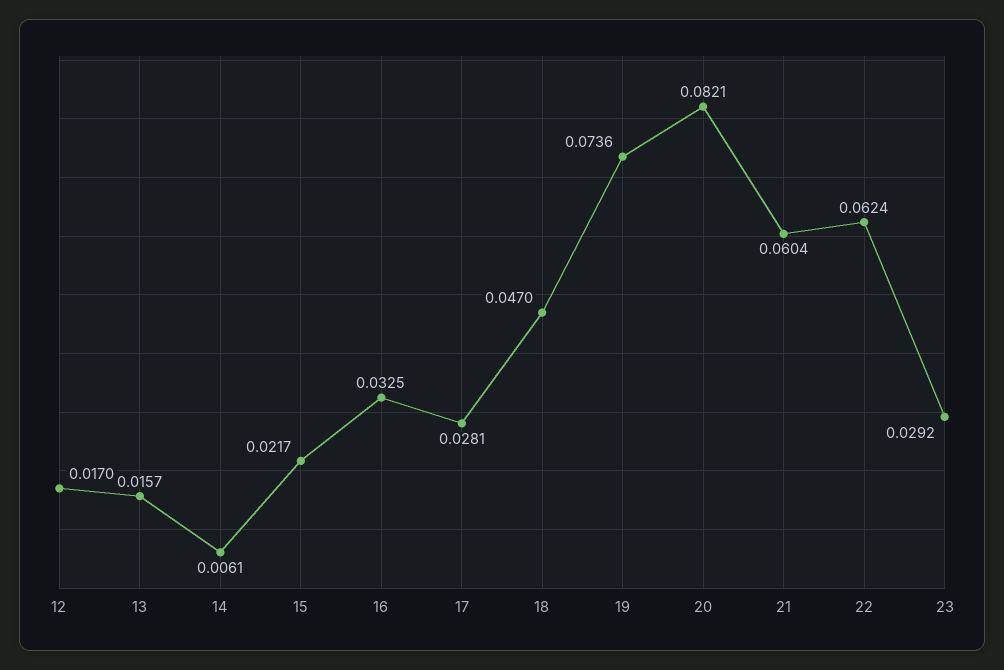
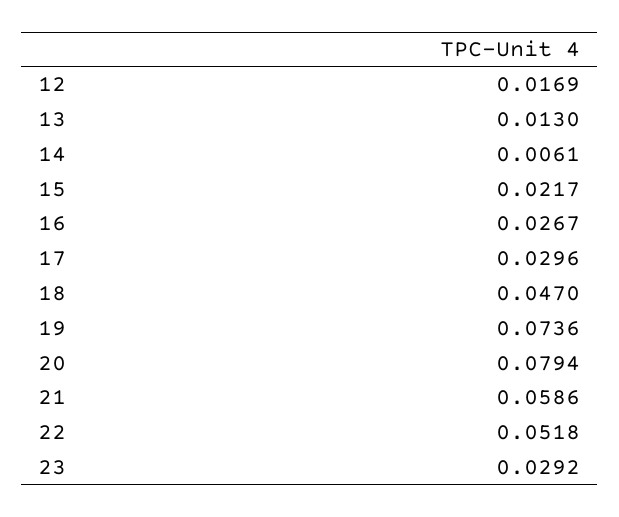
12: 0.017 -> 0.0169
13: 0.0157 -> 0.013
16: 0.0325 -> 0.0267
17: 0.0281 -> 0.0296
20: 0.0821 -> 0.0794
21: 0.0604 -> 0.0586
22: 0.0624 -> 0.0518

